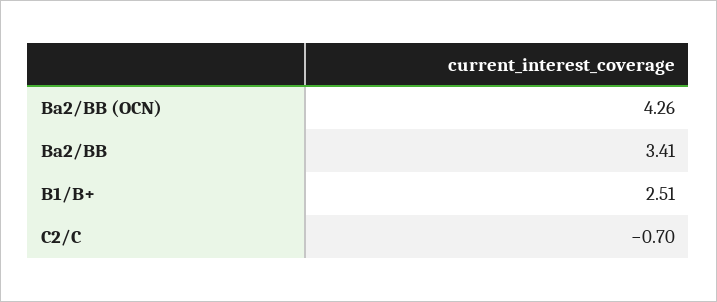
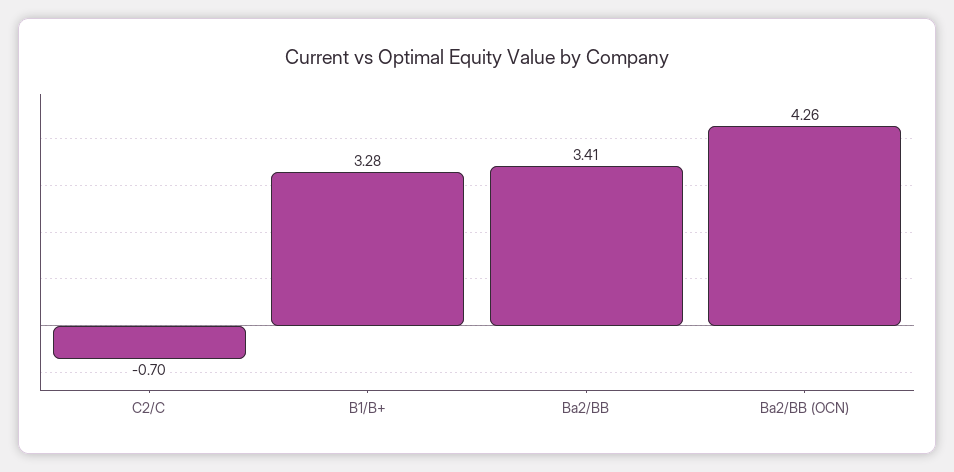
B1/B+: 2.51 -> 3.28

